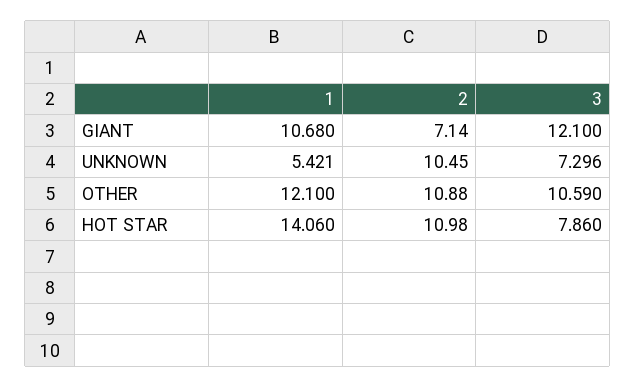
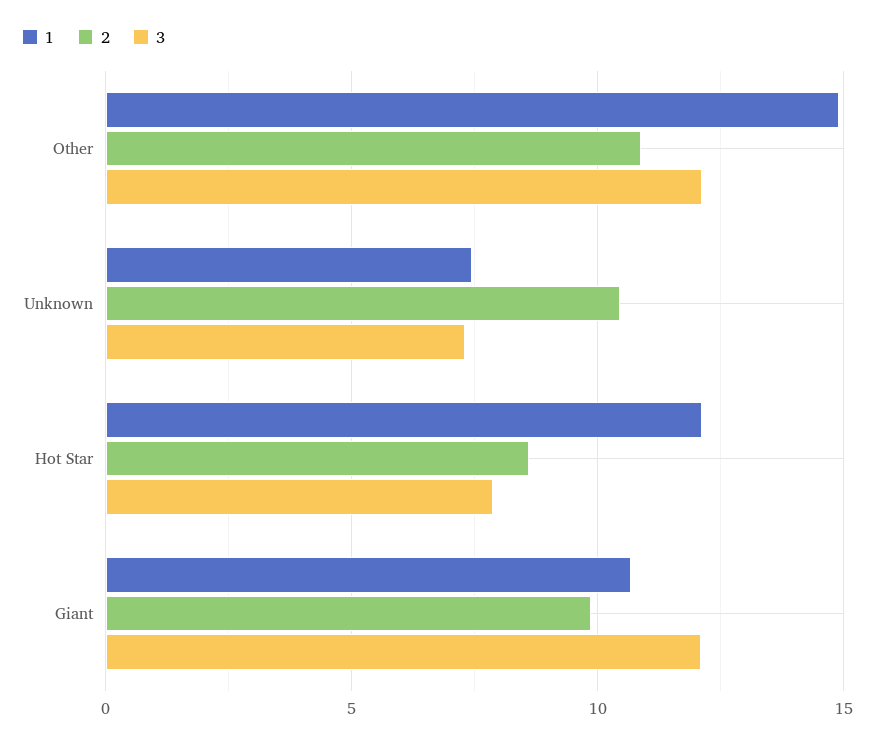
2, GIANT: 7.14 -> 10
1, UNKNOWN: 5.421 -> 7.5
1, OTHER: 12.1 -> 15
3, OTHER: 10.59 -> 12
1, HOT STAR: 14.06 -> 12
2, HOT STAR: 10.98 -> 8.5

